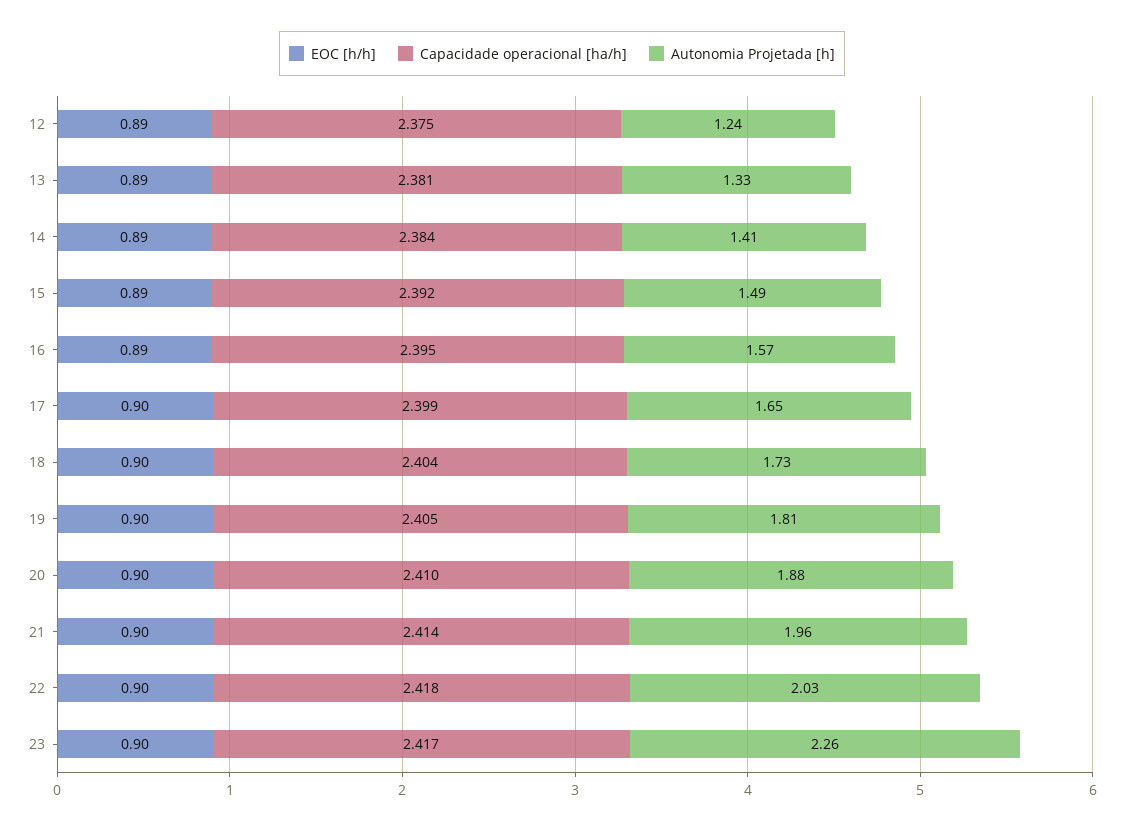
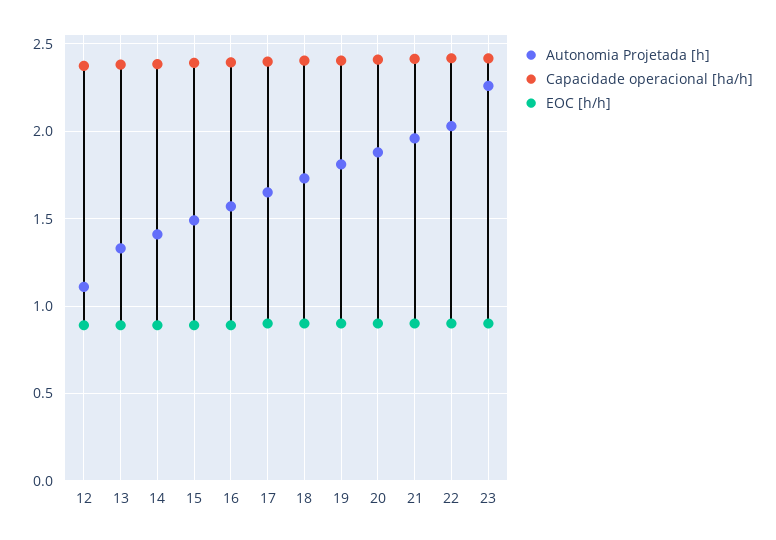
Autonomia Projetada [h], 12: 1.24 -> 1.1

